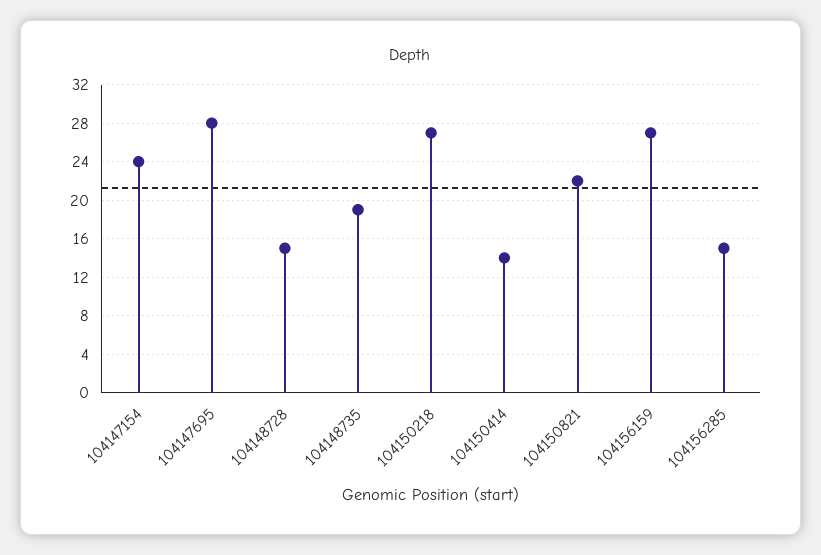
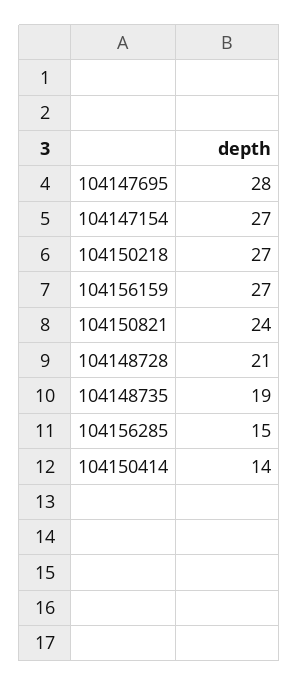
104147154: 24 -> 27
104148728: 15 -> 21
104150821: 22 -> 24

